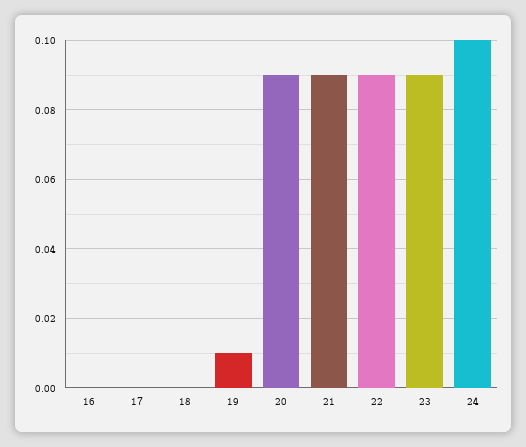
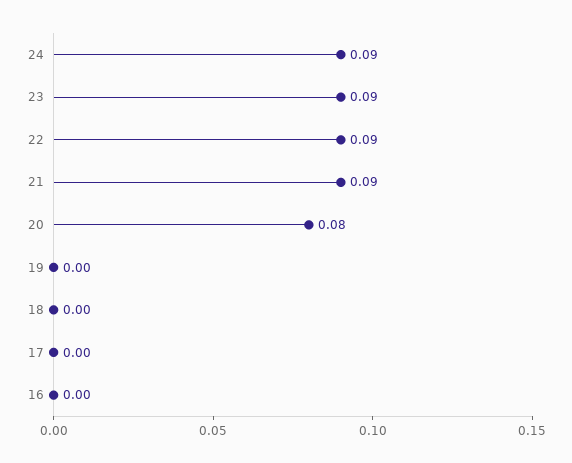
19: 0.01 -> 0
20: 0.09 -> 0.08
24: 0.1 -> 0.09

